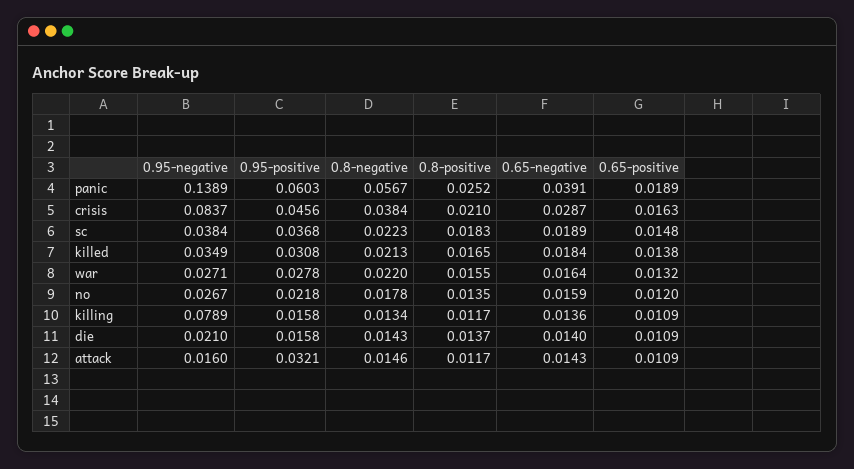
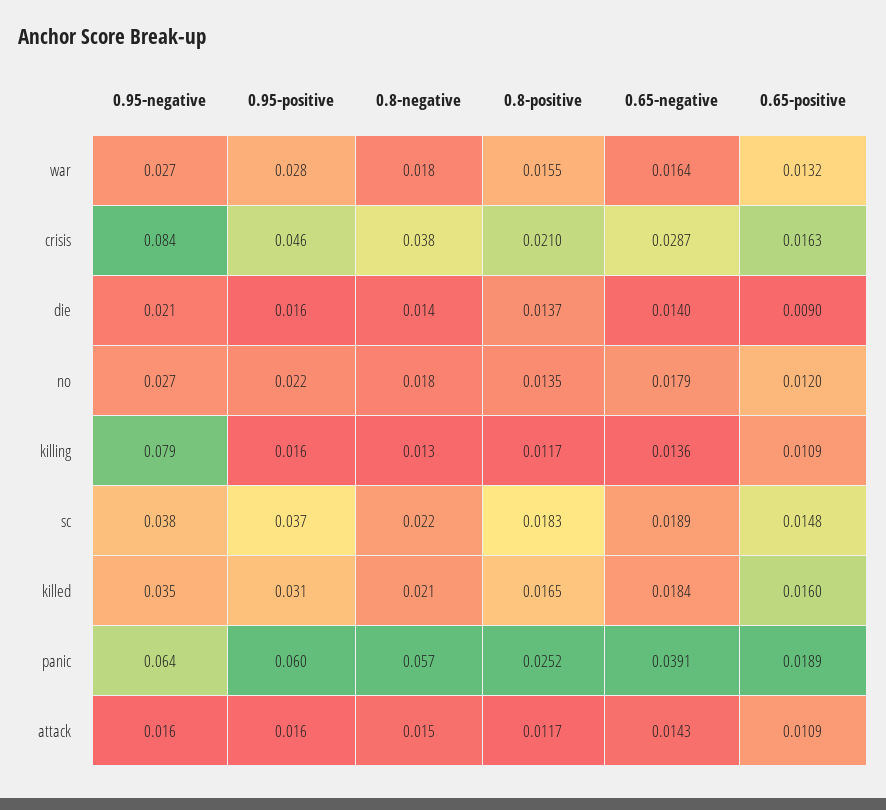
0.95-negative, panic: 0.1389 -> 0.064
0.65-positive, killed: 0.0138 -> 0.016
0.8-negative, war: 0.022 -> 0.018
0.65-negative, no: 0.0159 -> 0.0179
0.65-positive, die: 0.0109 -> 0.009
0.95-positive, attack: 0.0321 -> 0.016

